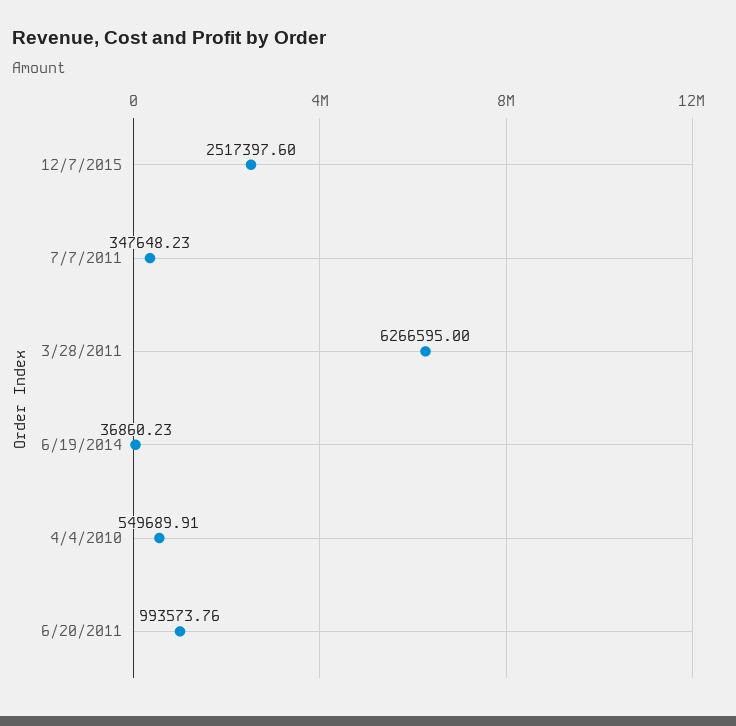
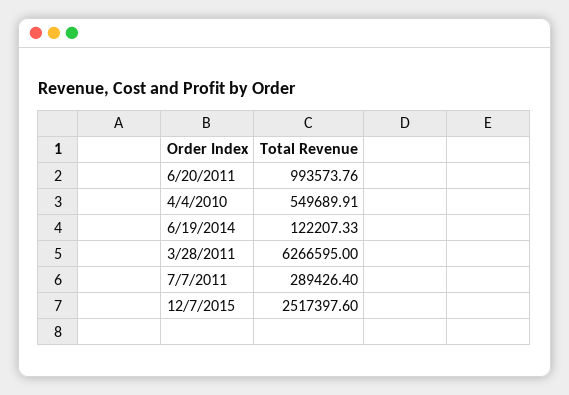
7/7/2011: 347648.23 -> 289426.4
6/19/2014: 36860.23 -> 122207.33

